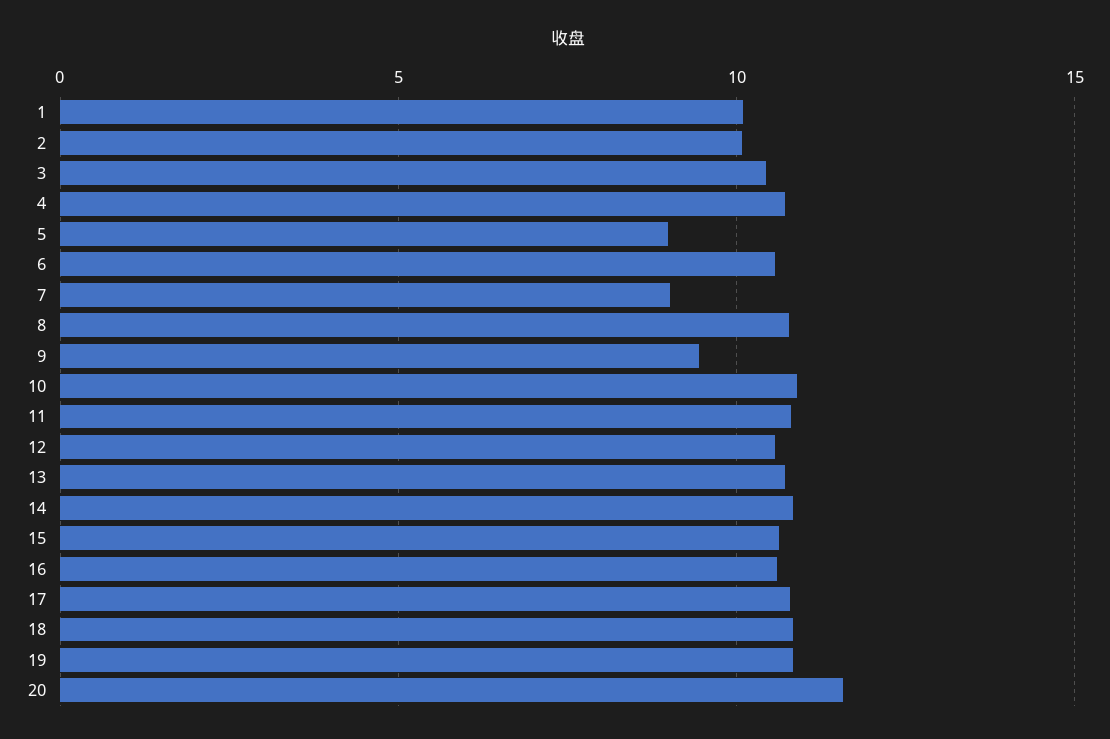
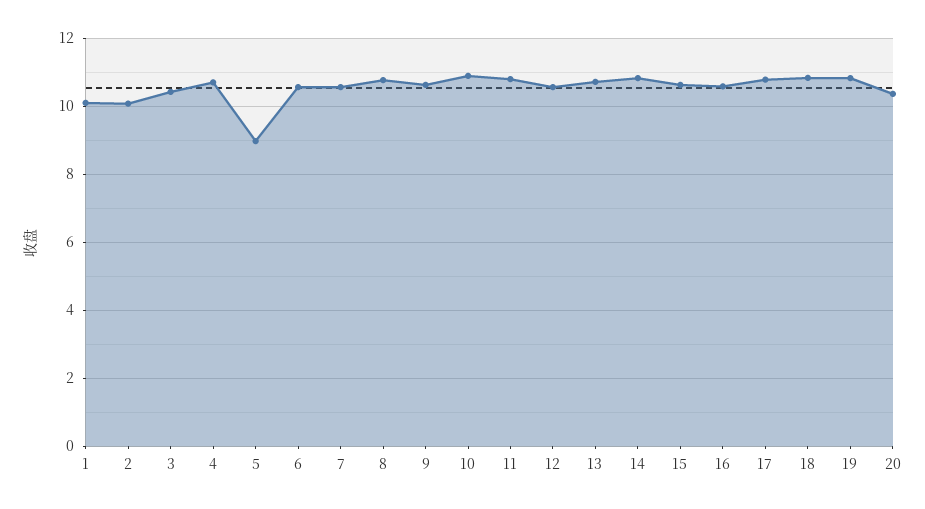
7: 9 -> 10.6
9: 9.5 -> 10.6
20: 11.5 -> 10.4

